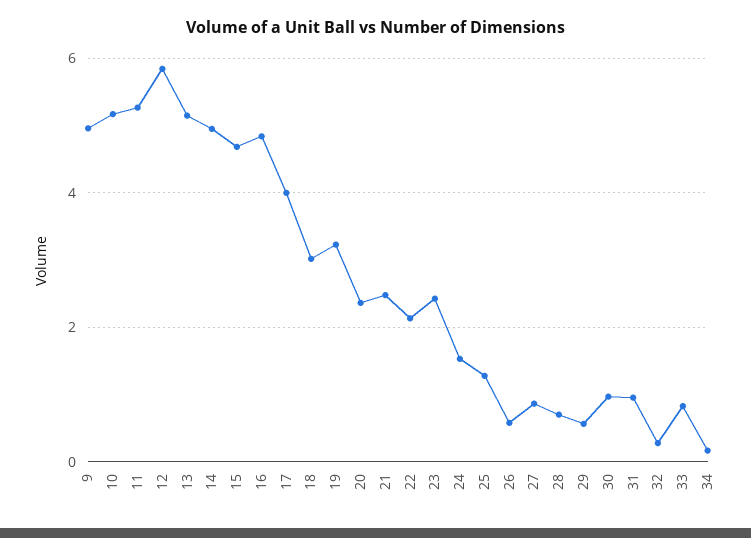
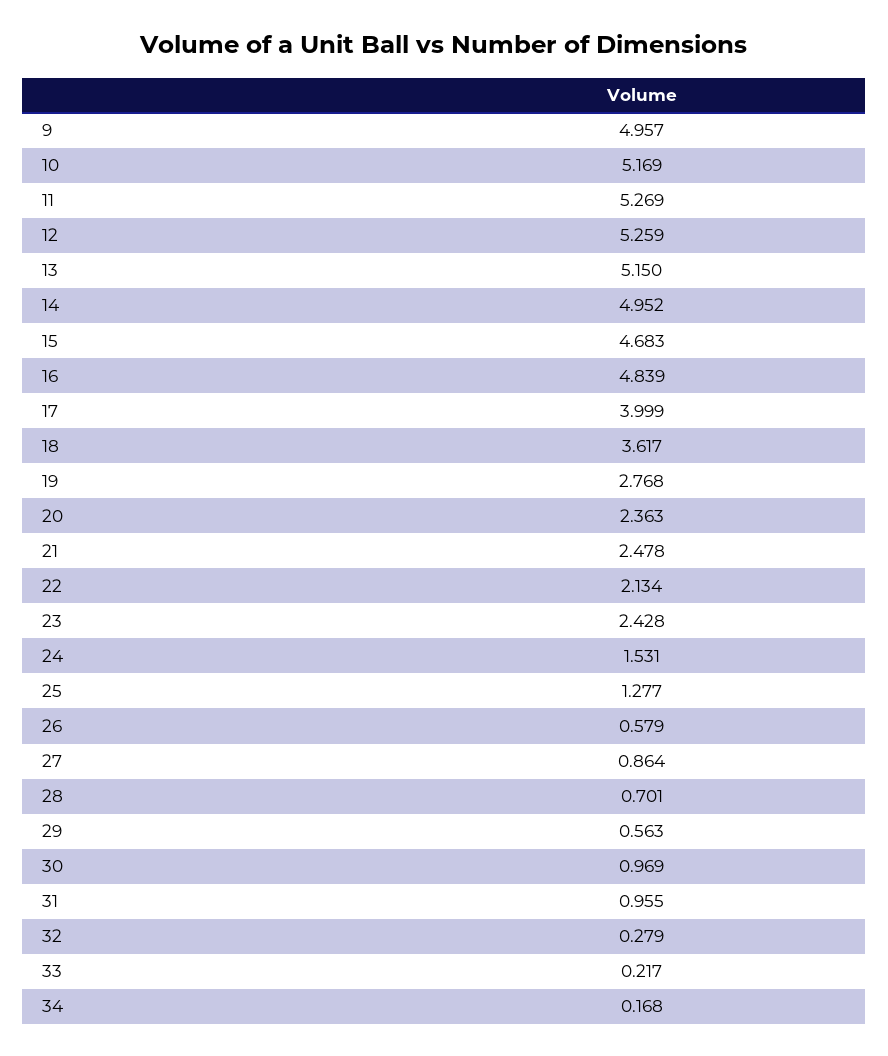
12: 5.8 -> 5.259
18: 3 -> 3.617
19: 3.2 -> 2.768
33: 0.8 -> 0.217

